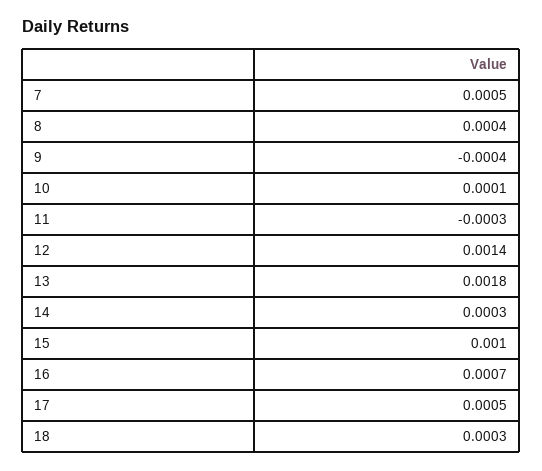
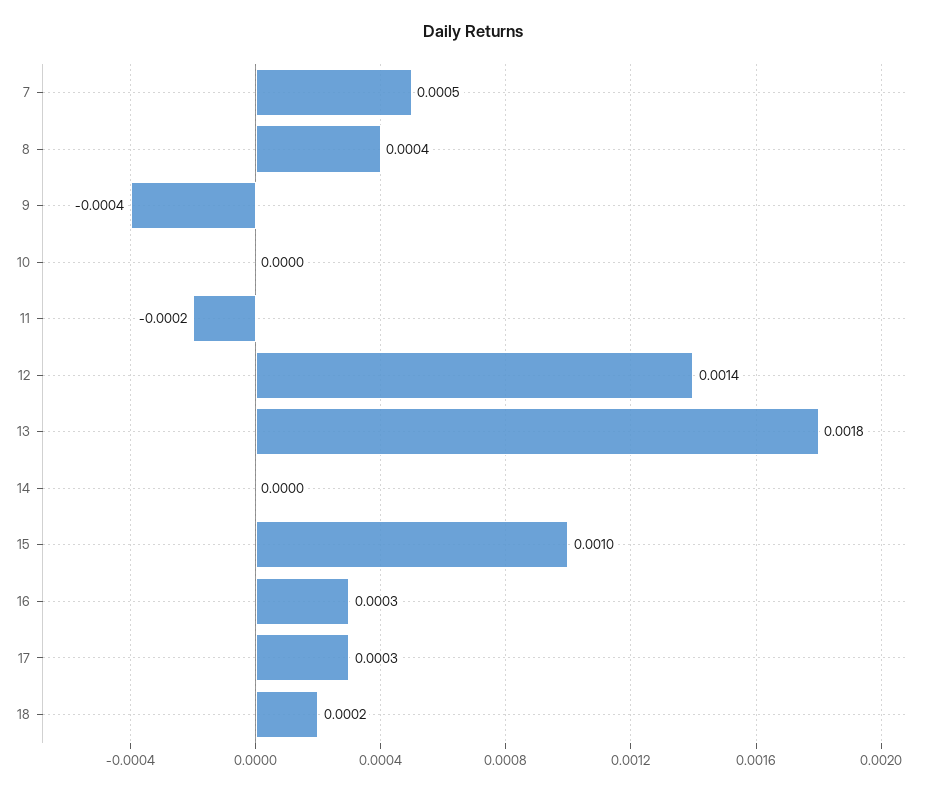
10: 0.0001 -> 0
11: -0.0003 -> -0.0002
14: 0.0003 -> 0
16: 0.0007 -> 0.0003
17: 0.0005 -> 0.0003
18: 0.0003 -> 0.0002

